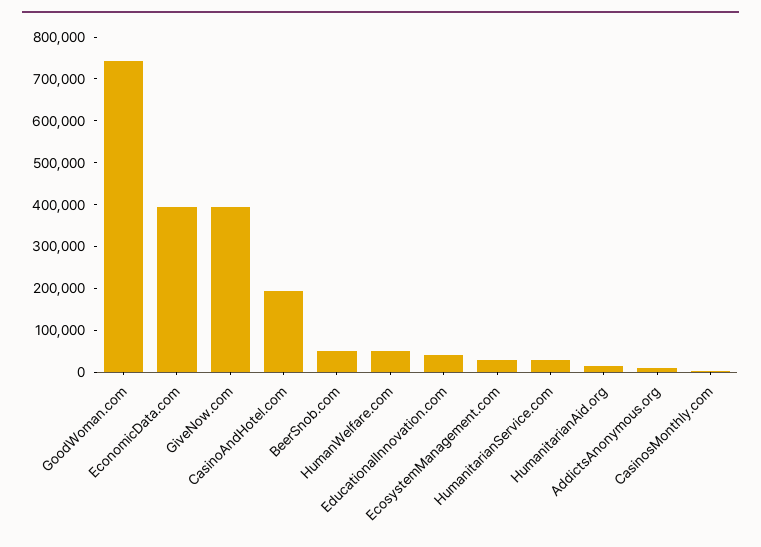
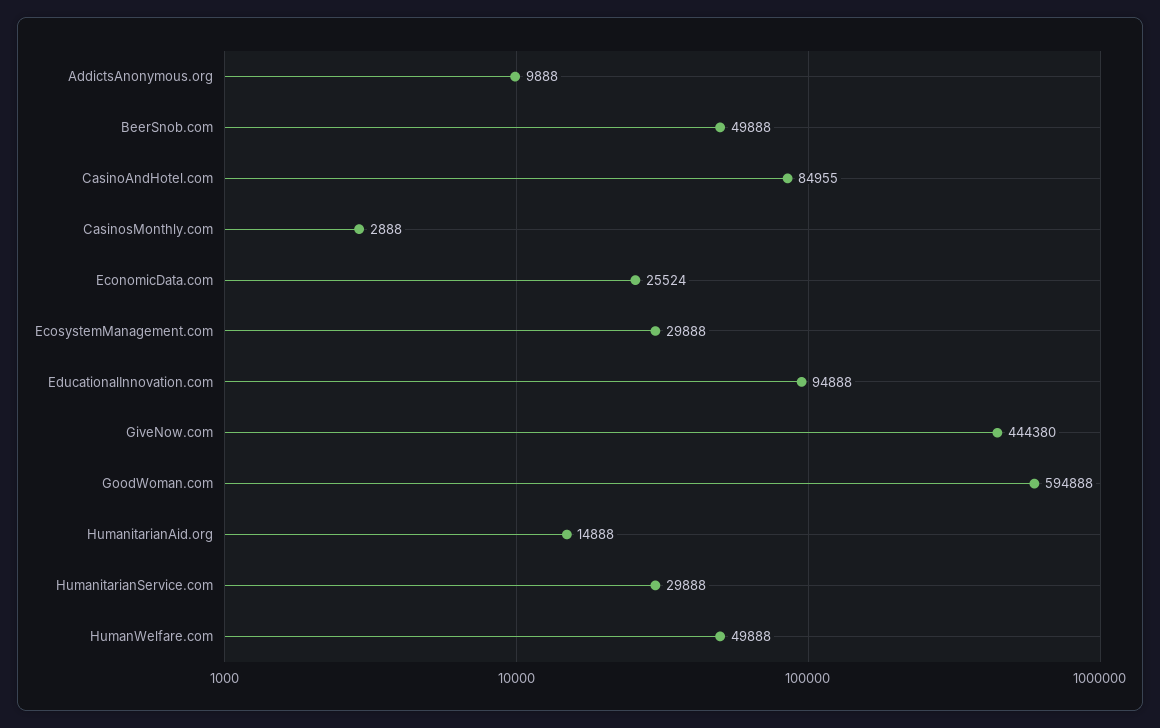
GoodWoman.com: 740000 -> 594888
EconomicData.com: 400000 -> 25524
GiveNow.com: 400000 -> 444380
CasinoAndHotel.com: 200000 -> 84955
EducationalInnovation.com: 40000 -> 94888

